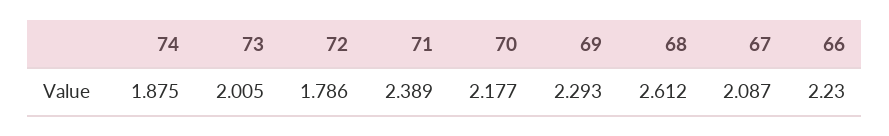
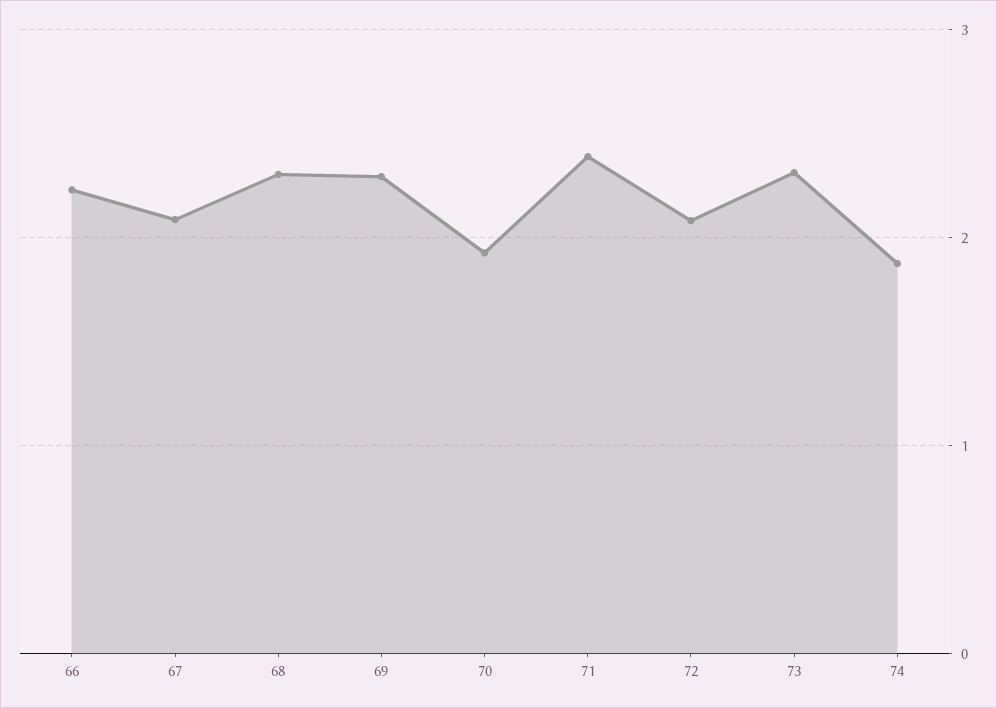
73: 2.005 -> 2.3
72: 1.786 -> 2.1
70: 2.177 -> 1.9
68: 2.612 -> 2.3

